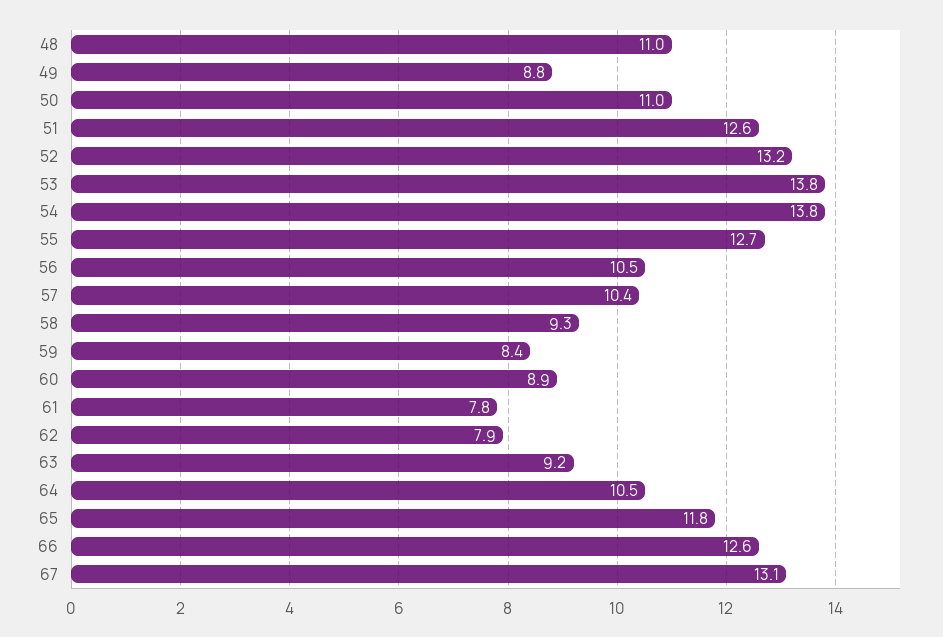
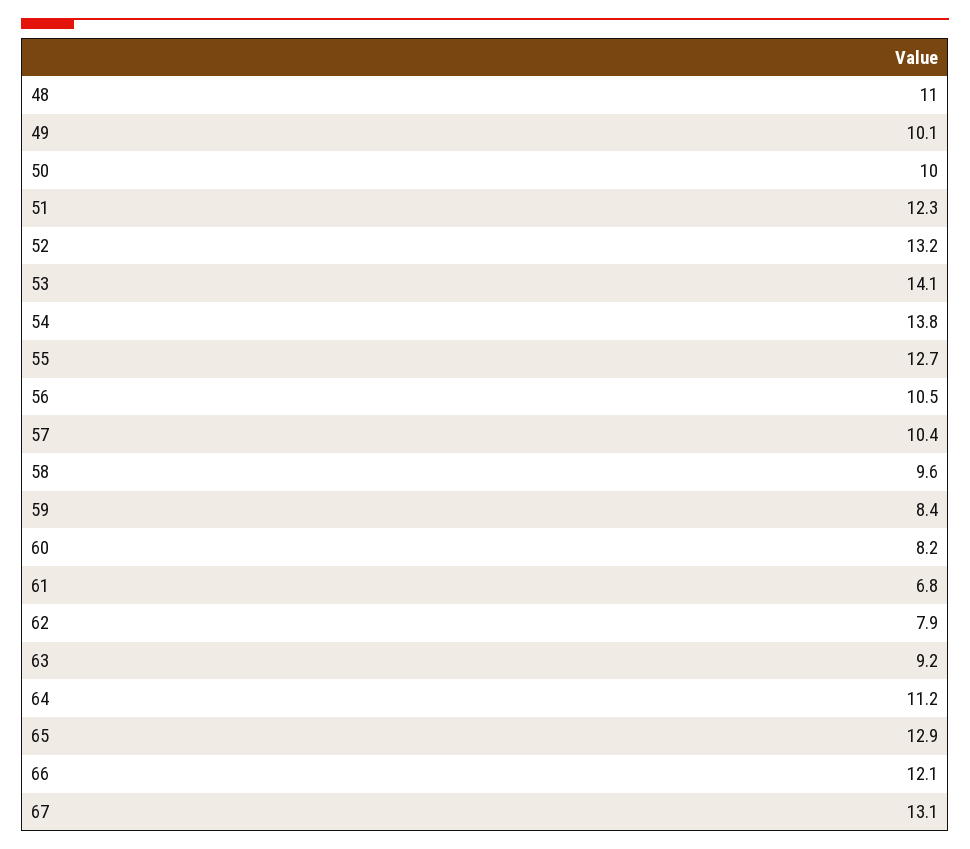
49: 8.8 -> 10.1
50: 11 -> 10
51: 12.6 -> 12.3
53: 13.8 -> 14.1
58: 9.3 -> 9.6
60: 8.9 -> 8.2
61: 7.8 -> 6.8
64: 10.5 -> 11.2
65: 11.8 -> 12.9
66: 12.6 -> 12.1

